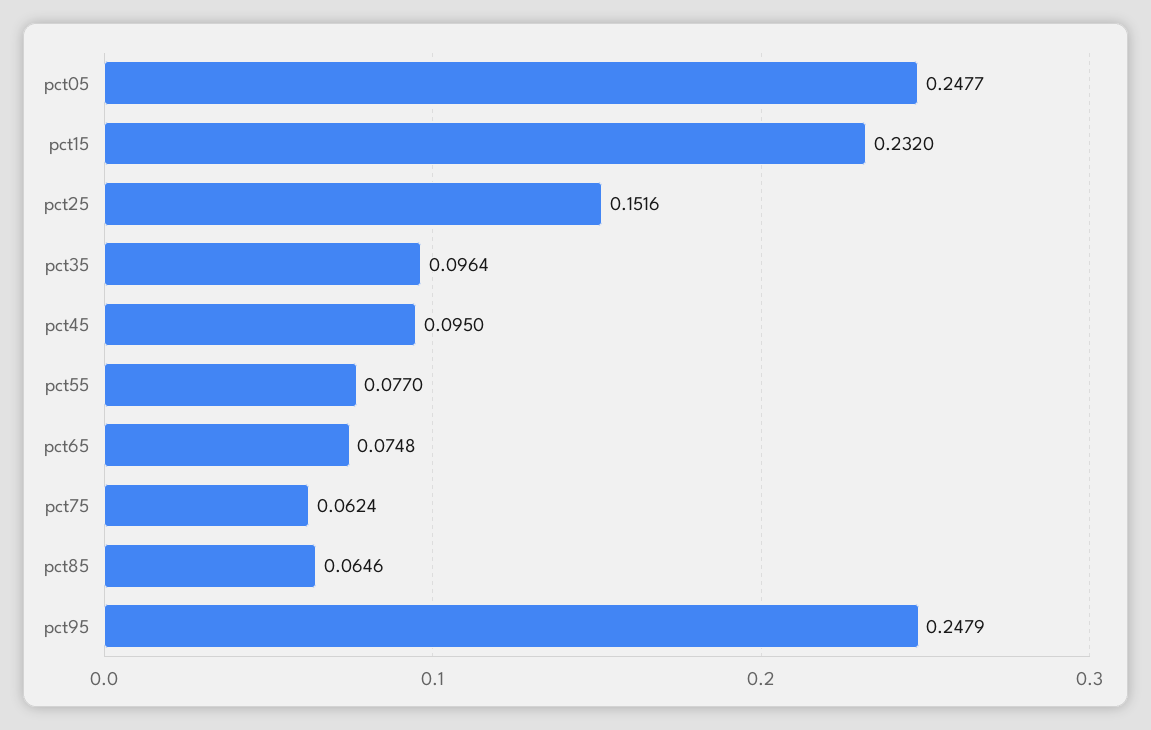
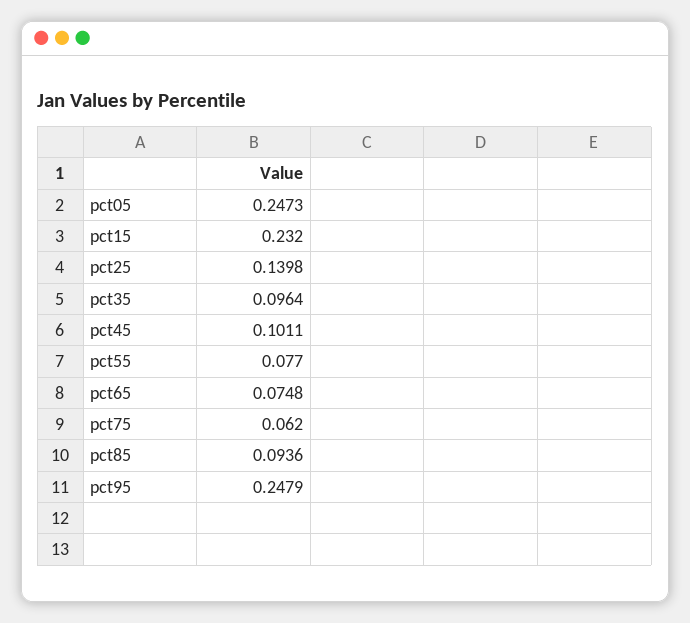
pct05: 0.2477 -> 0.2473
pct25: 0.1516 -> 0.1398
pct45: 0.095 -> 0.1011
pct75: 0.0624 -> 0.062
pct85: 0.0646 -> 0.0936

